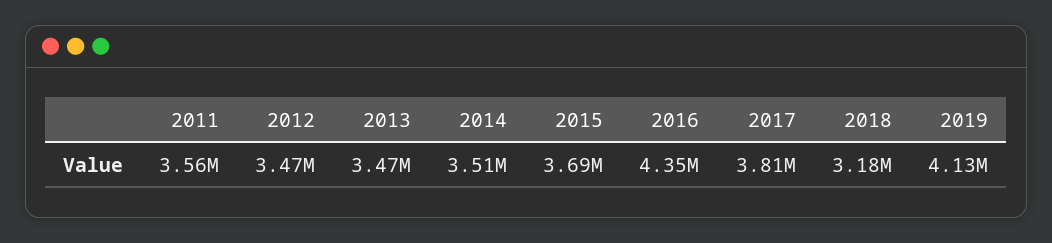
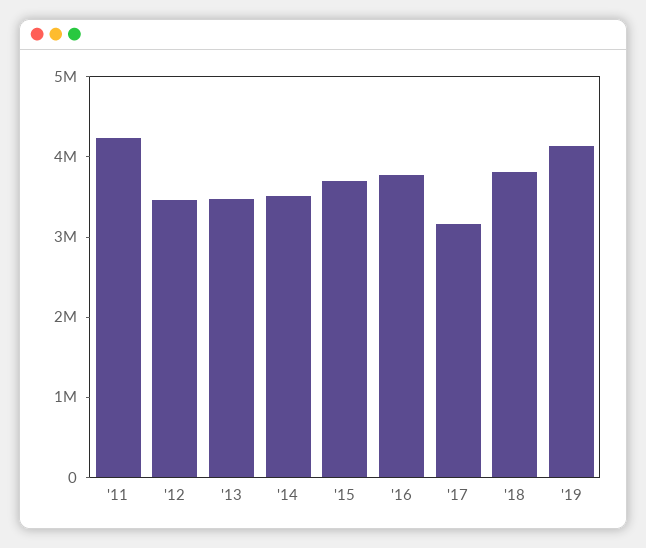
2011: 3560000 -> 4200000
2016: 4350000 -> 3800000
2017: 3810000 -> 3200000
2018: 3180000 -> 3800000

